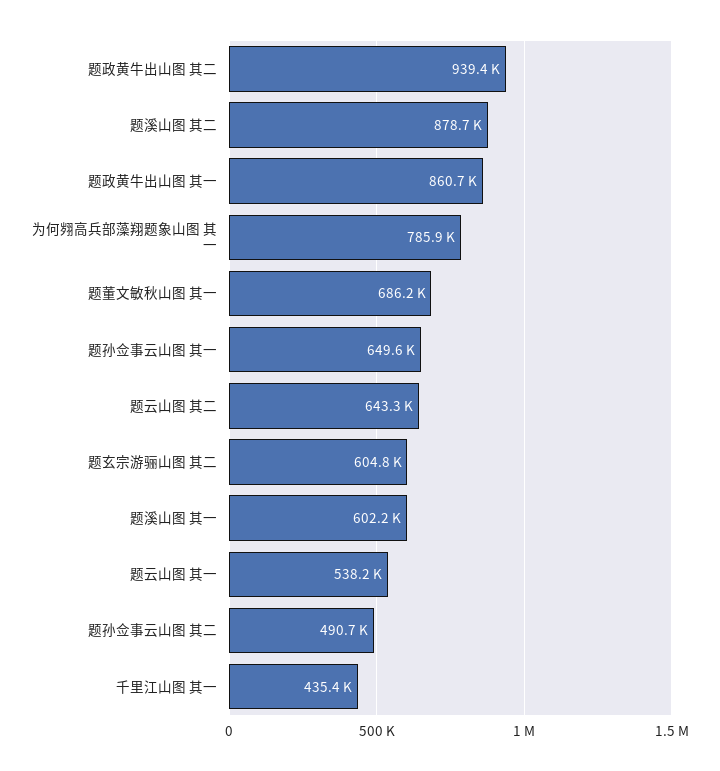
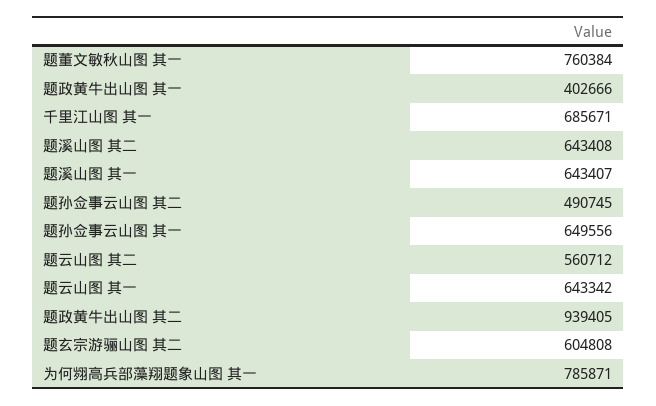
题溪山图 其二: 878700 -> 643408
题政黄牛出山图 其一: 860700 -> 402666
题董文敏秋山图 其一: 686200 -> 760384
题云山图 其二: 643300 -> 560712
题溪山图 其一: 602200 -> 643407
题云山图 其一: 538200 -> 643342
千里江山图 其一: 435400 -> 685671

